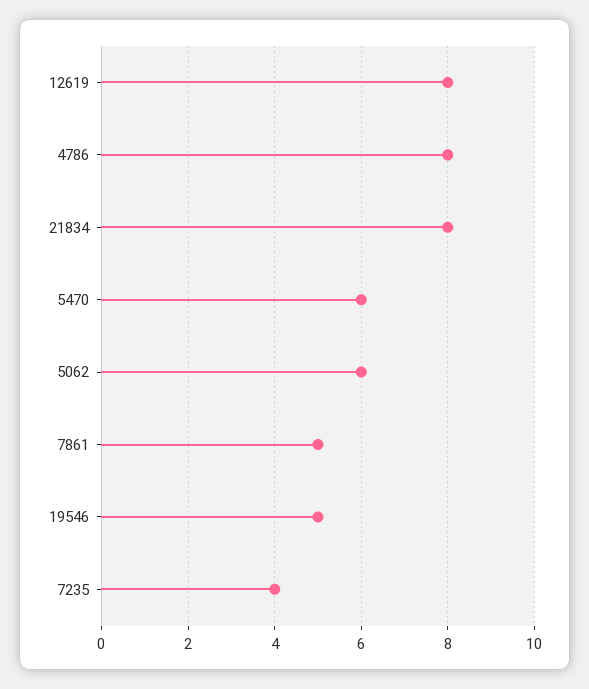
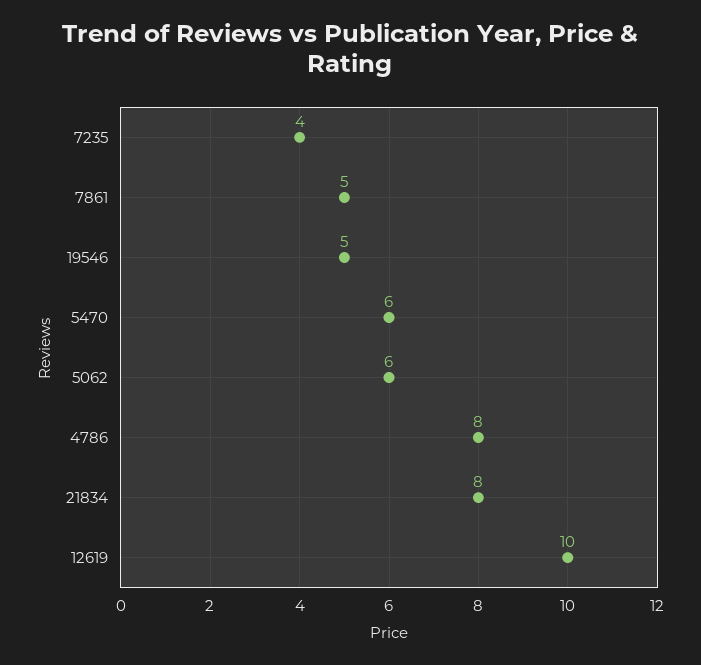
12619: 8 -> 10

